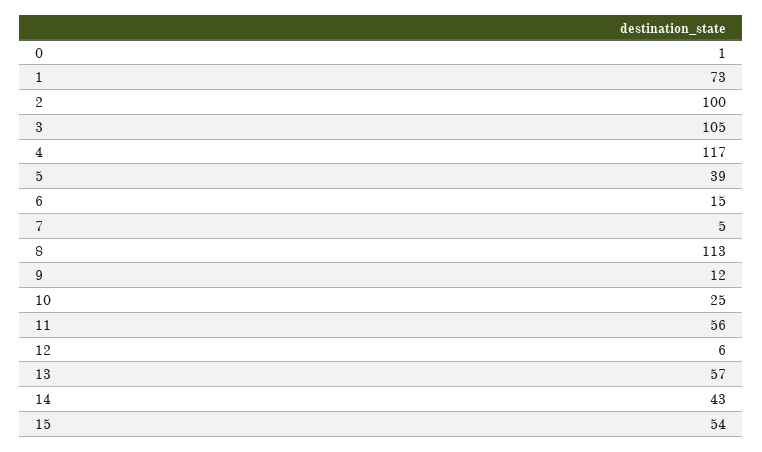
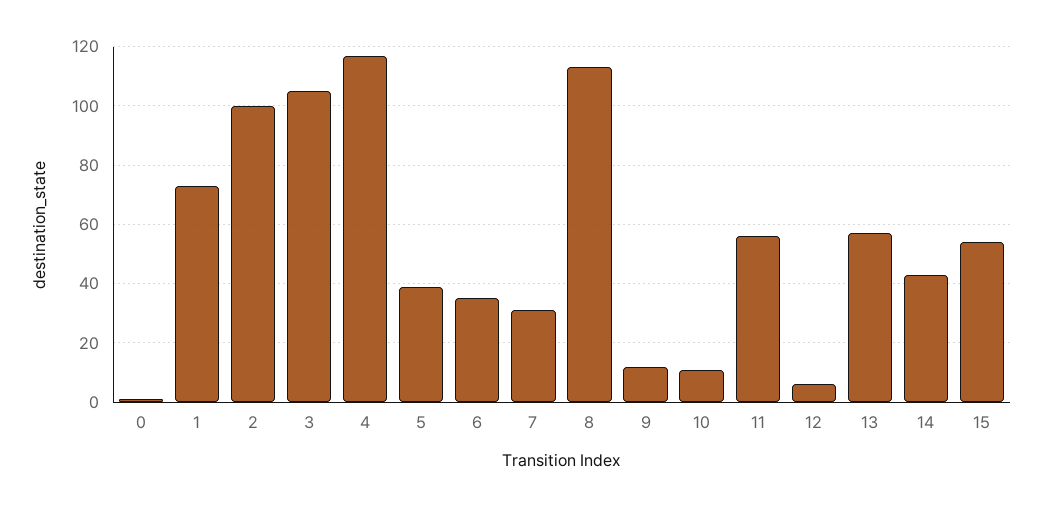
6: 15 -> 35
7: 5 -> 30
10: 25 -> 10

